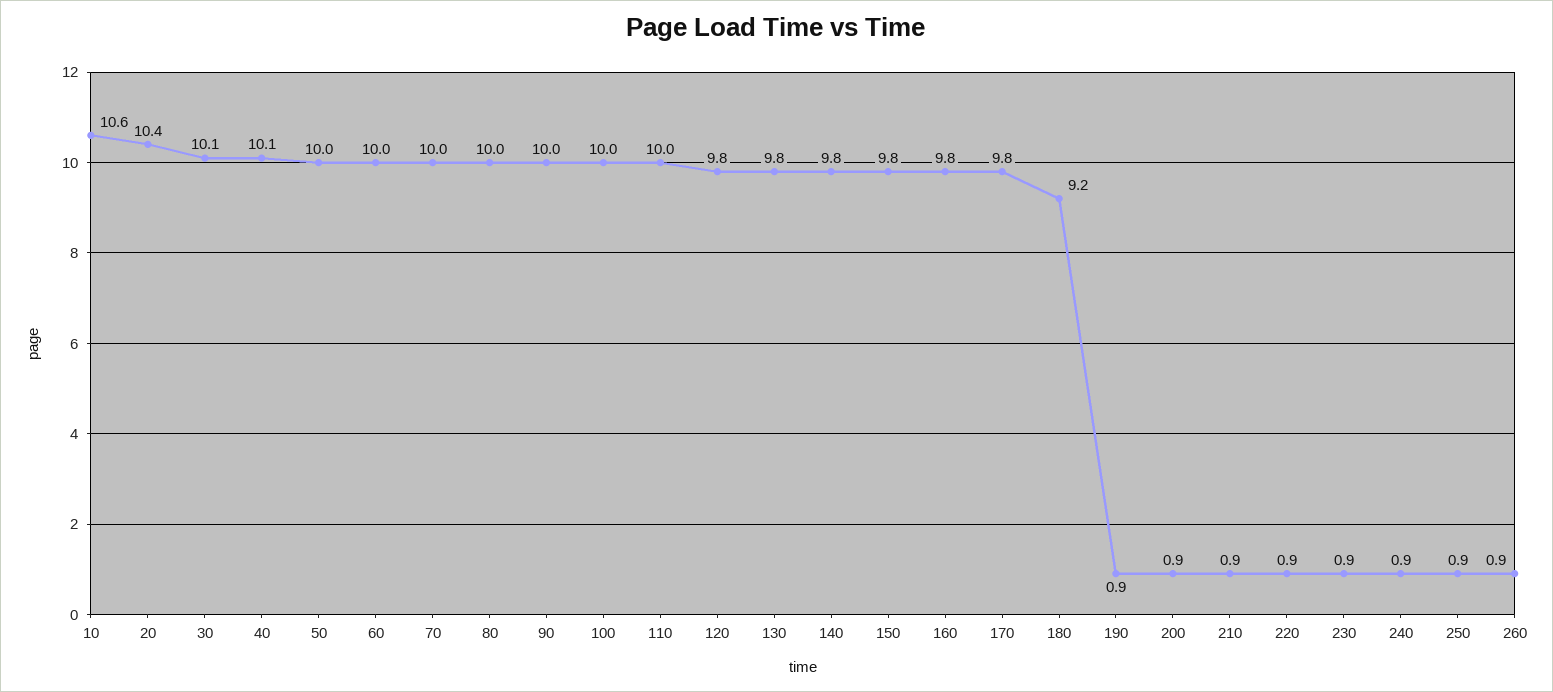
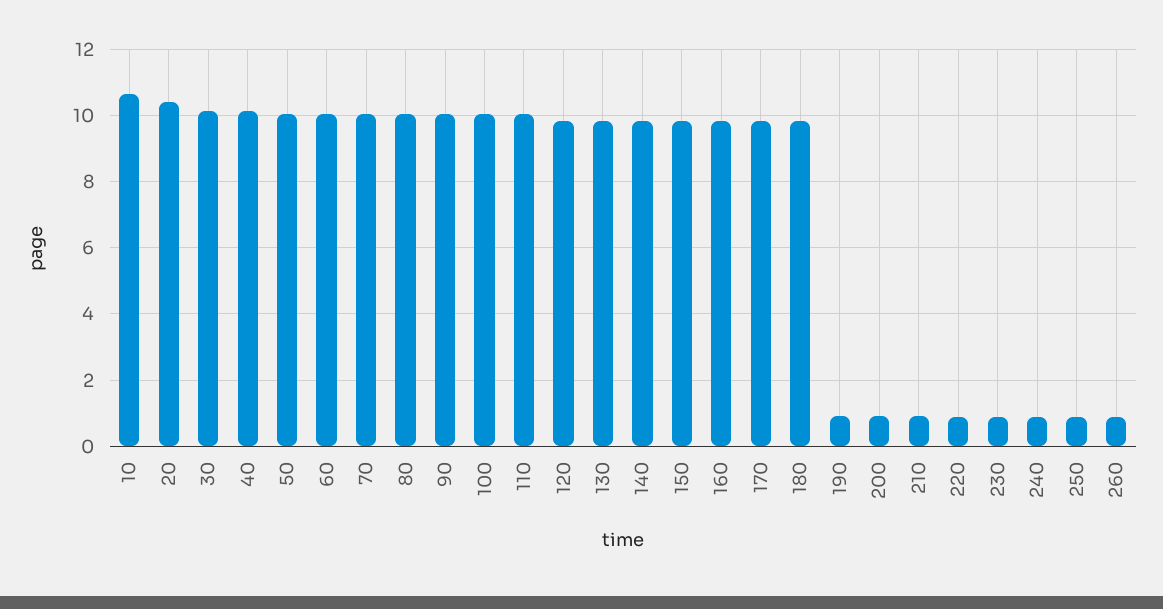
180: 9.2 -> 9.8

